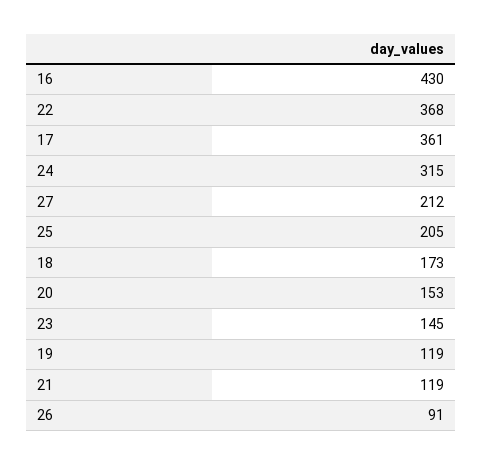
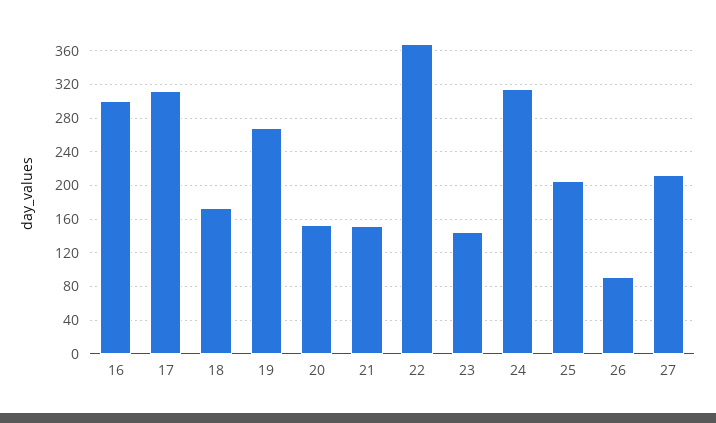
16: 430 -> 300
17: 361 -> 310
19: 119 -> 270
21: 119 -> 150

